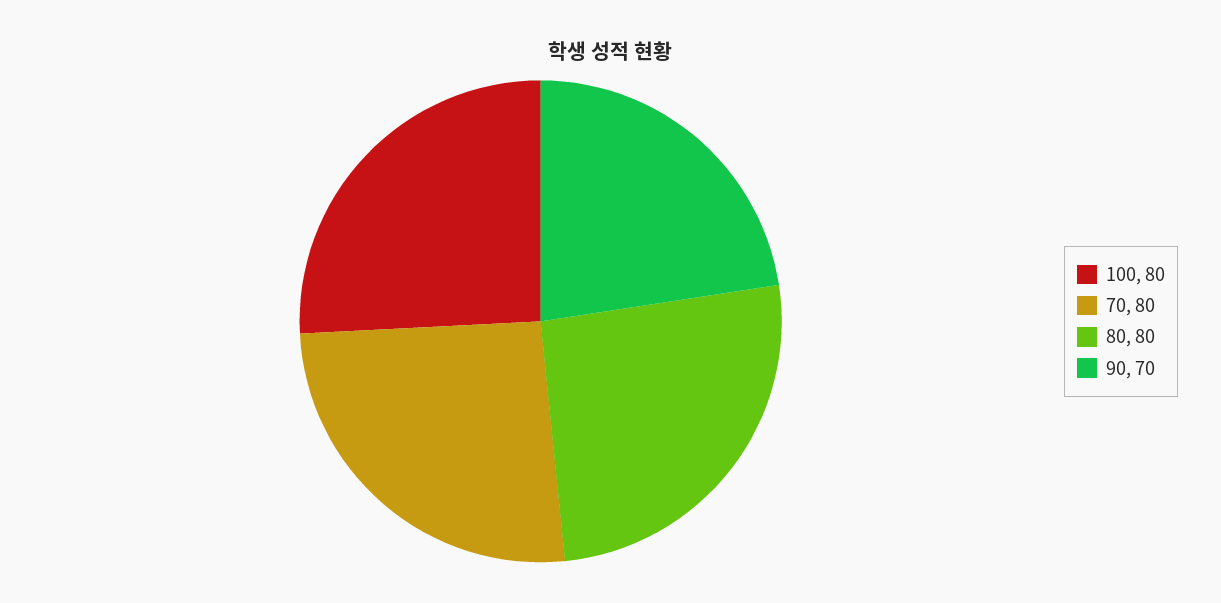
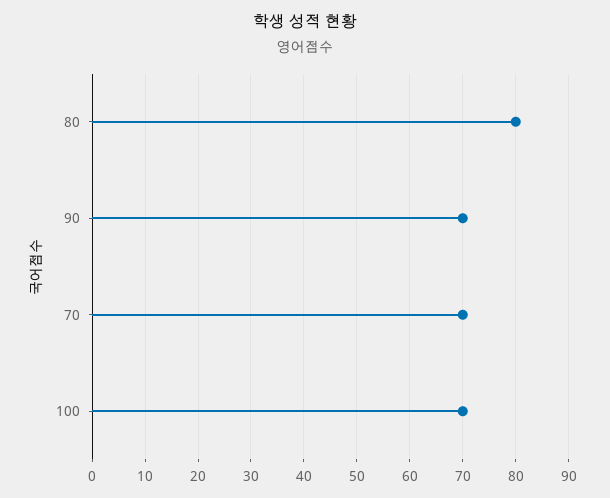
100: 80 -> 70
70: 80 -> 70

